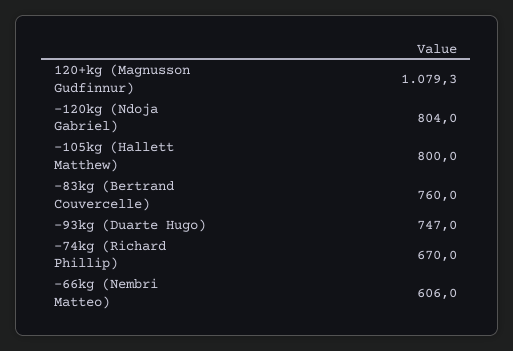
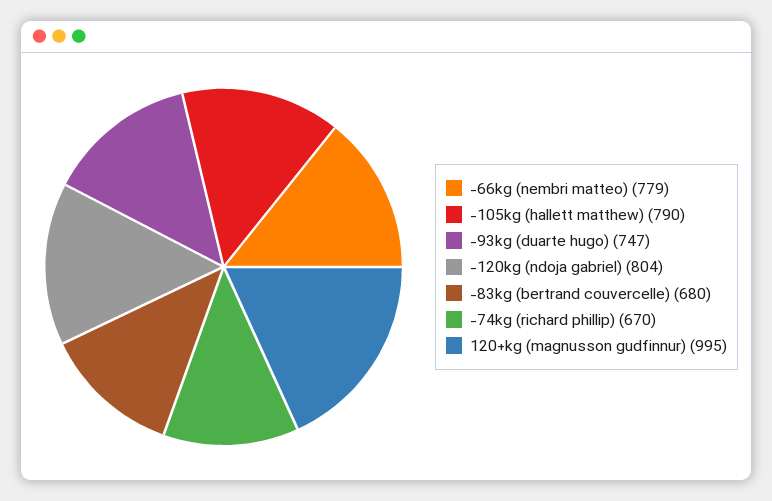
120+kg (Magnusson Gudfinnur): 1079.3 -> 995
-105kg (Hallett Matthew): 800 -> 790
-83kg (Bertrand Couvercelle): 760 -> 680
-66kg (Nembri Matteo): 606 -> 779

